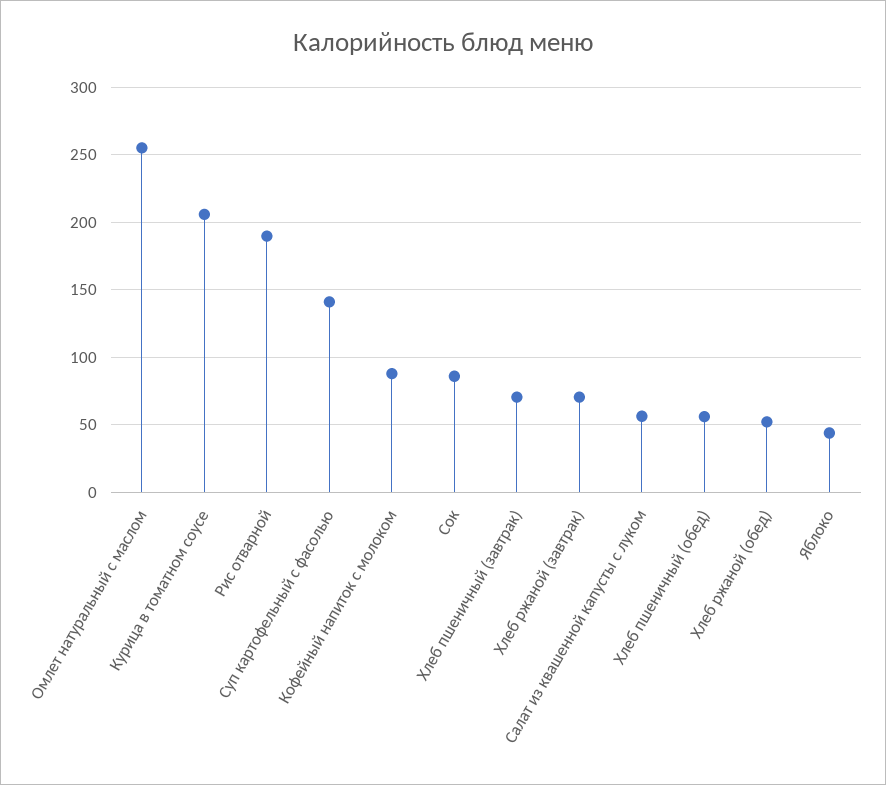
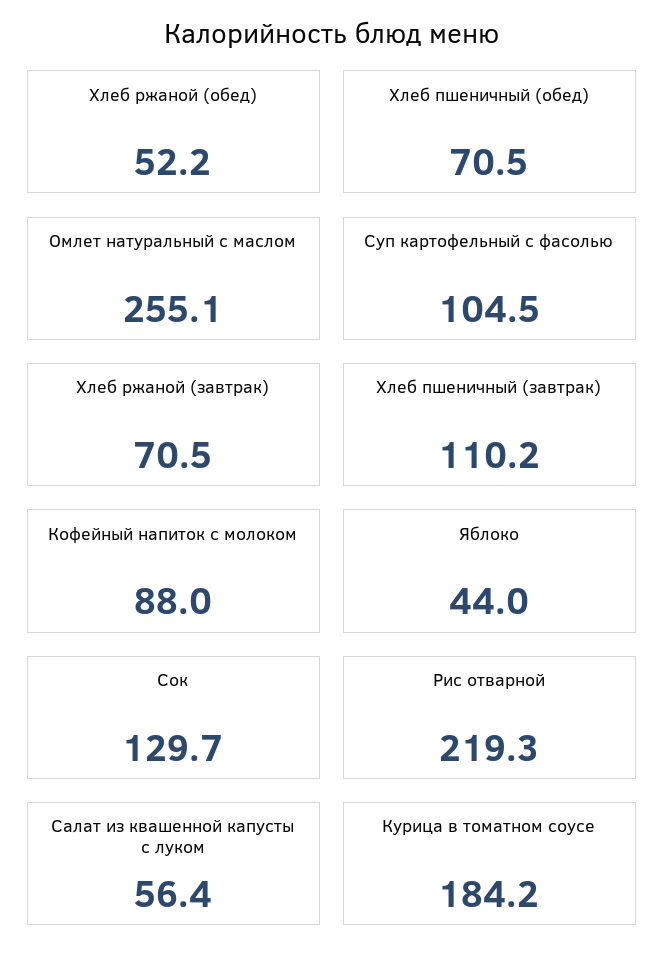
Курица в томатном соусе: 205 -> 184.2
Рис отварной: 190 -> 219.3
Суп картофельный с фасолью: 140 -> 104.5
Сок: 85 -> 129.7
Хлеб пшеничный (завтрак): 70 -> 110.2
Хлеб пшеничный (обед): 55 -> 70.5

